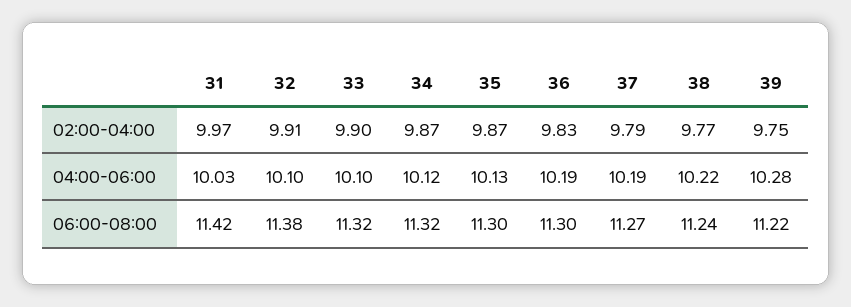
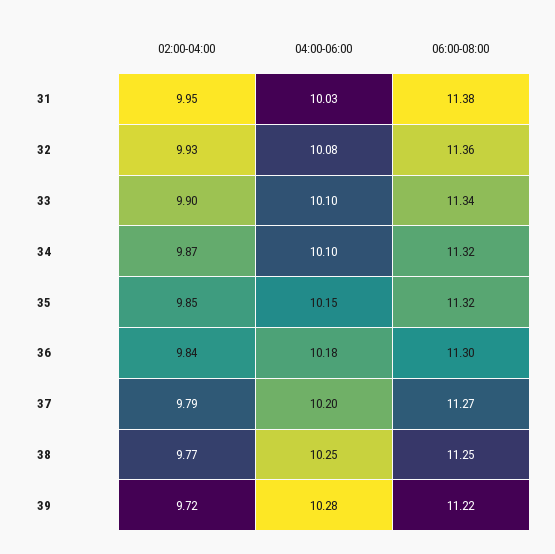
31, 02:00-04:00: 9.97 -> 9.95
32, 02:00-04:00: 9.91 -> 9.93
35, 02:00-04:00: 9.87 -> 9.85
36, 02:00-04:00: 9.83 -> 9.84
39, 02:00-04:00: 9.75 -> 9.72
32, 04:00-06:00: 10.1 -> 10.08
34, 04:00-06:00: 10.12 -> 10.1
35, 04:00-06:00: 10.13 -> 10.15
36, 04:00-06:00: 10.19 -> 10.18
37, 04:00-06:00: 10.19 -> 10.2
38, 04:00-06:00: 10.22 -> 10.25
31, 06:00-08:00: 11.42 -> 11.38
32, 06:00-08:00: 11.38 -> 11.36
33, 06:00-08:00: 11.32 -> 11.34
35, 06:00-08:00: 11.3 -> 11.32
38, 06:00-08:00: 11.24 -> 11.25

